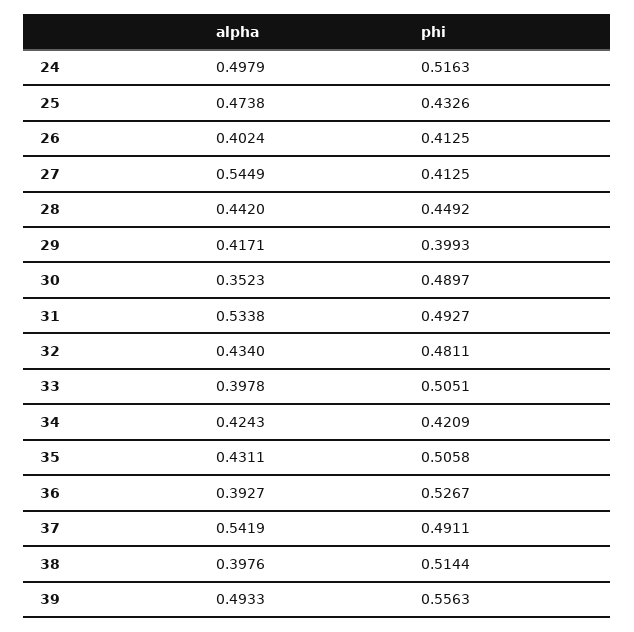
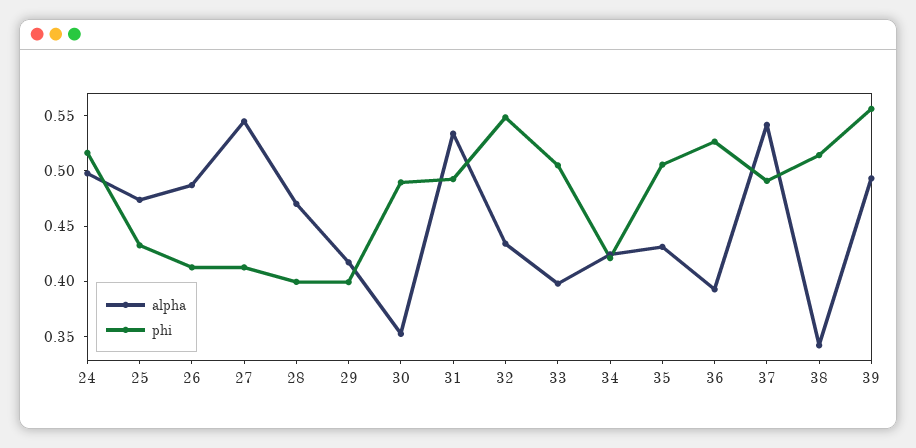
alpha, 26: 0.4024 -> 0.49
alpha, 28: 0.442 -> 0.47
phi, 28: 0.4492 -> 0.4
phi, 32: 0.4811 -> 0.55
alpha, 38: 0.3976 -> 0.34

